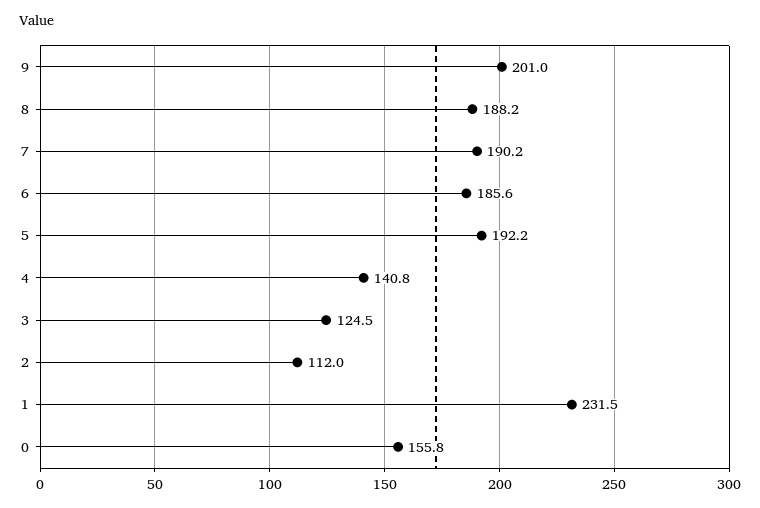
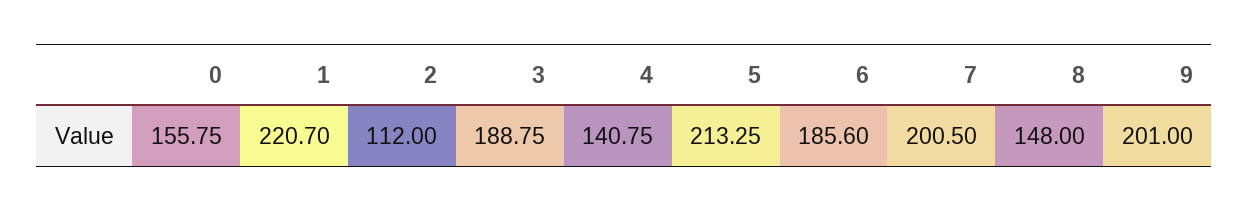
8: 188.2 -> 148
7: 190.2 -> 200.5
5: 192.2 -> 213.25
3: 124.5 -> 188.75
1: 231.5 -> 220.7

